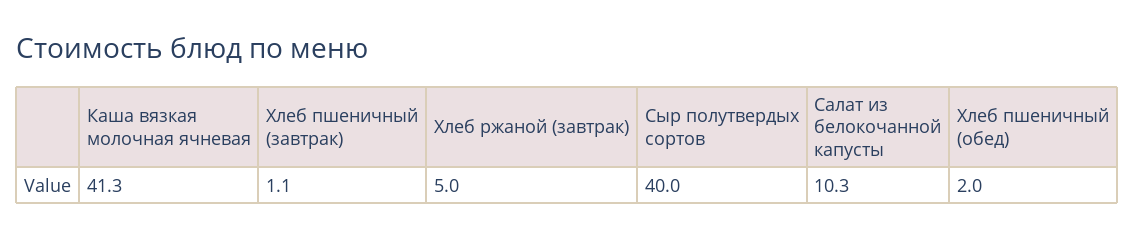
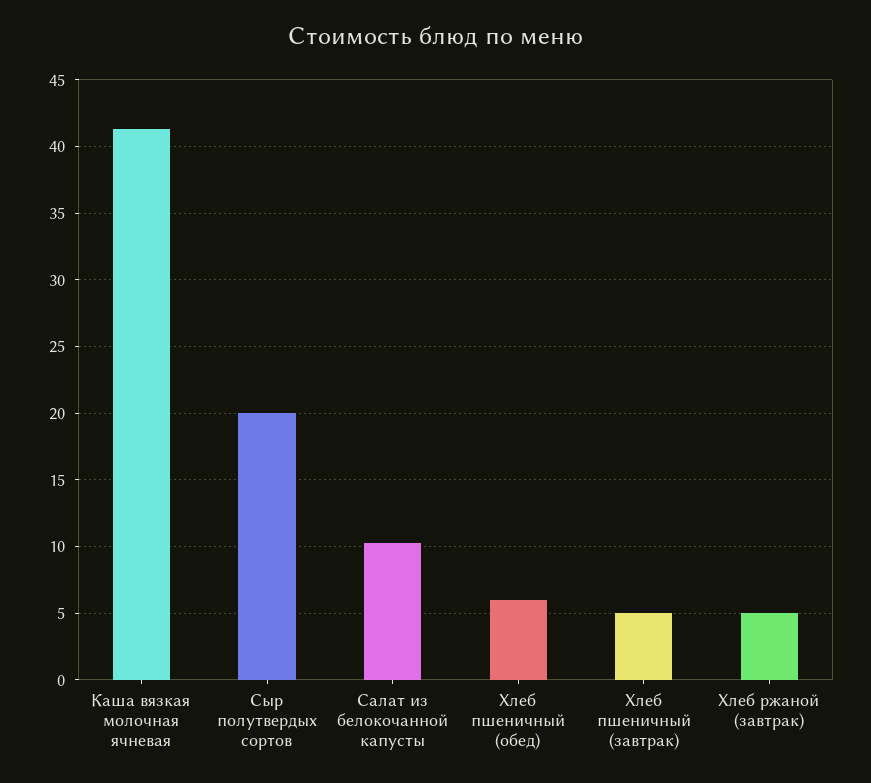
Хлеб пшеничный (завтрак): 1.1 -> 5
Сыр полутвердых сортов: 40 -> 20
Хлеб пшеничный (обед): 2 -> 6

